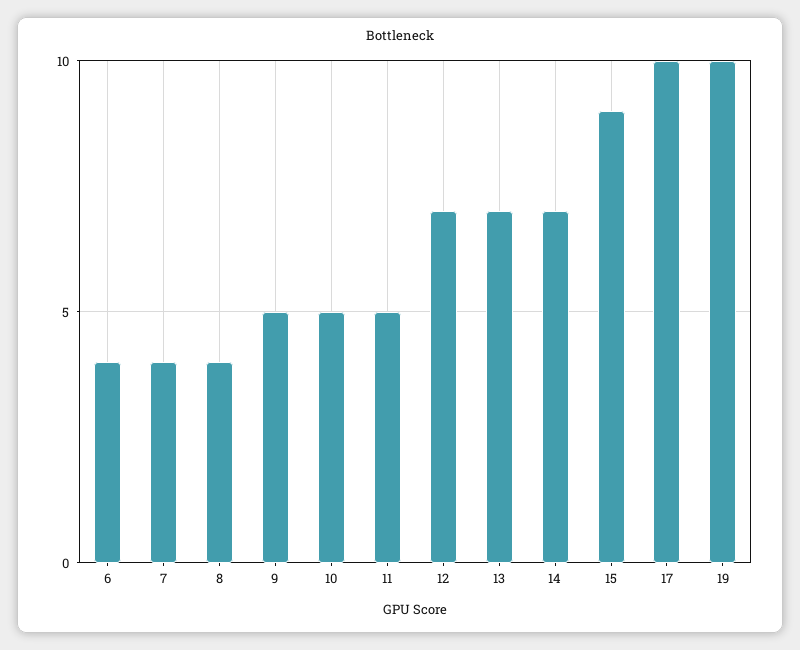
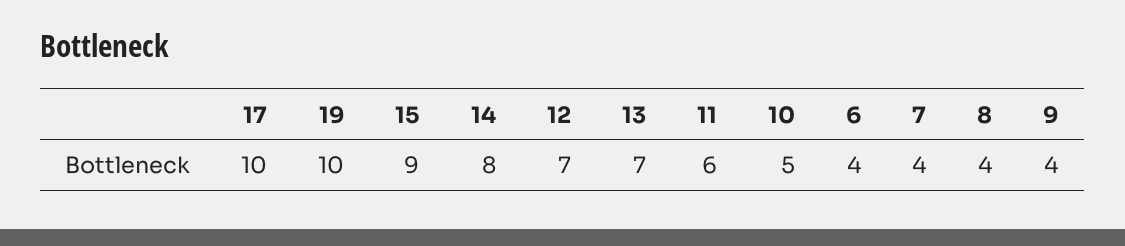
9: 5 -> 4
11: 5 -> 6
14: 7 -> 8

